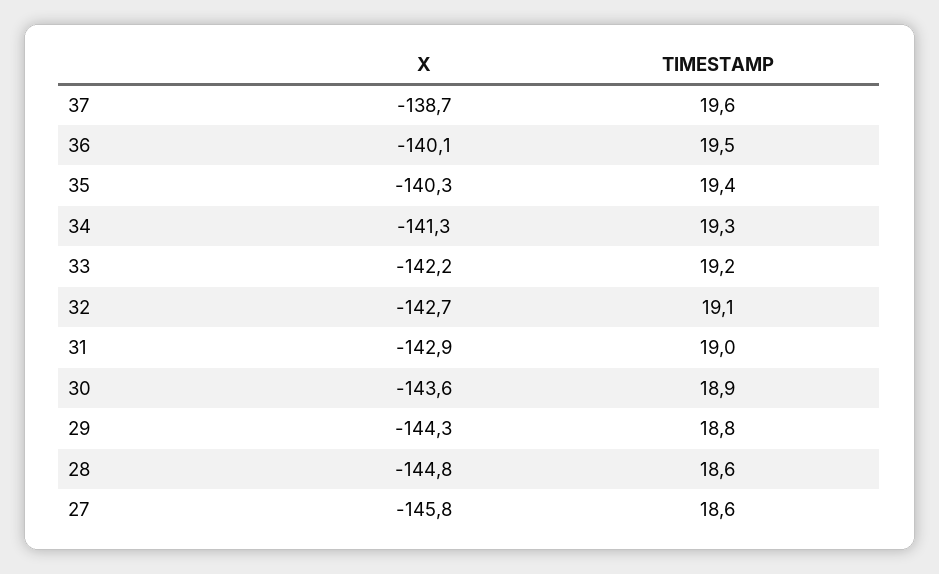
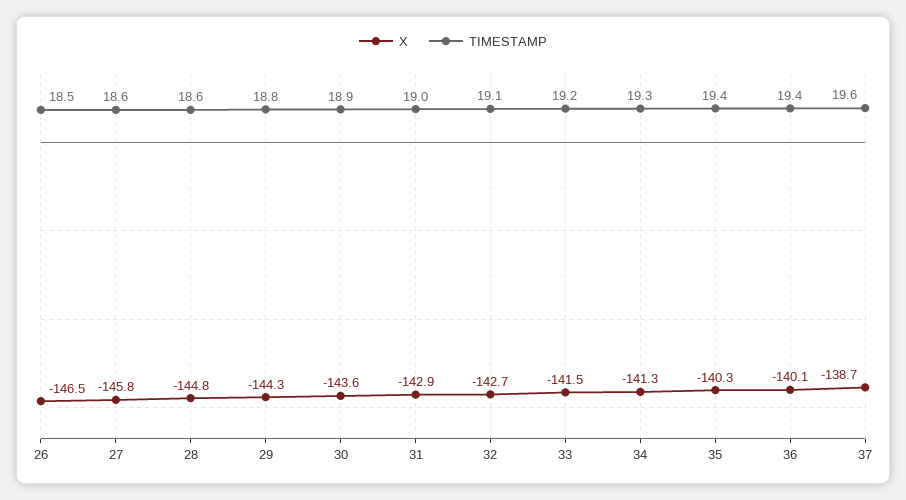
TIMESTAMP, 36: 19.5 -> 19.4
X, 33: -142.2 -> -141.5
X, 26: none -> -146.5
TIMESTAMP, 26: none -> 18.5

